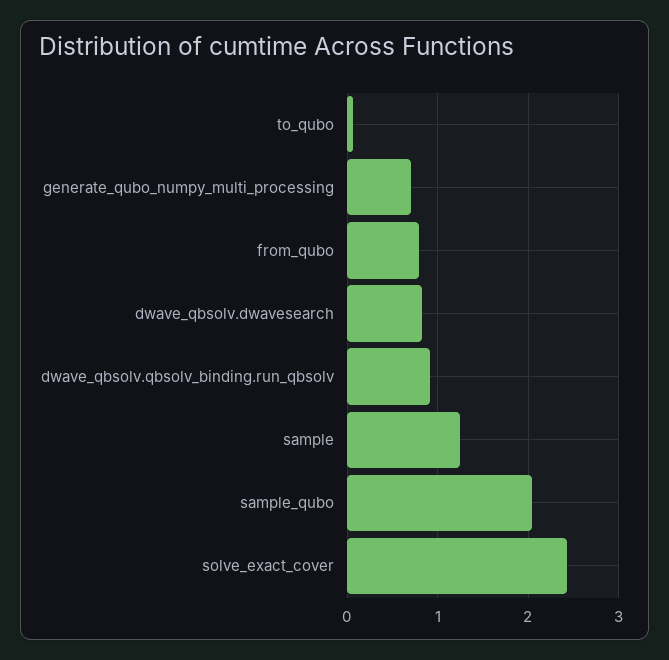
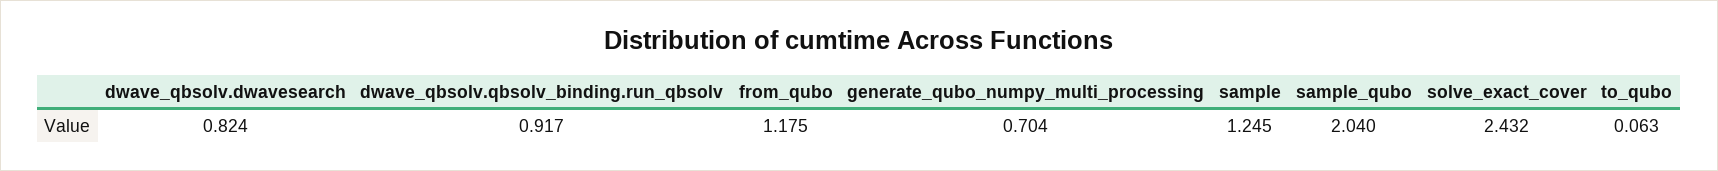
from_qubo: 0.8 -> 1.175

